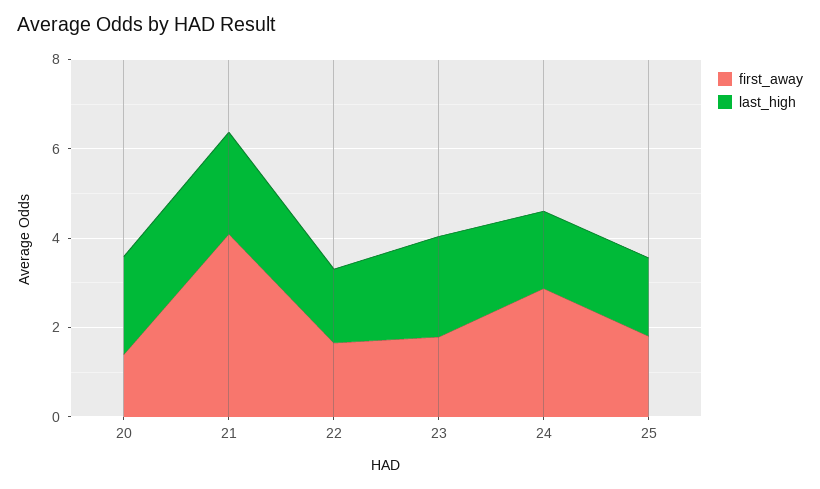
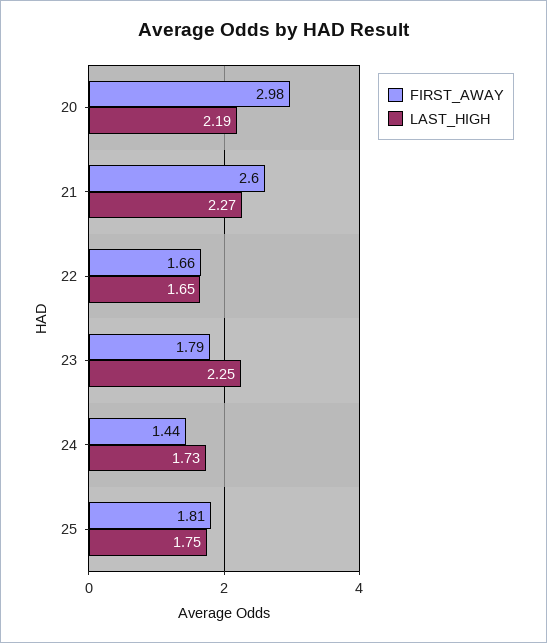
first_away, 20: 1.5 -> 2.98
first_away, 21: 4 -> 2.6
first_away, 24: 3 -> 1.44

